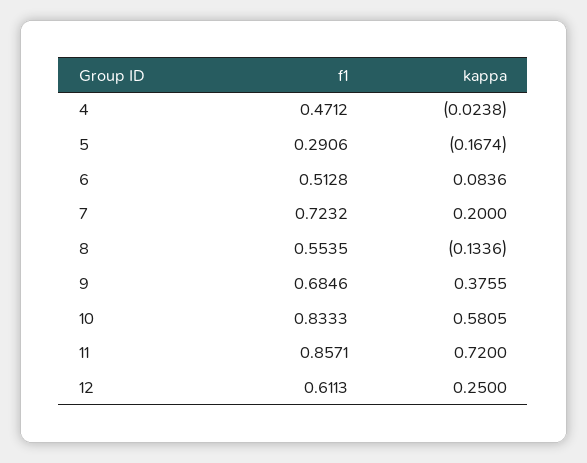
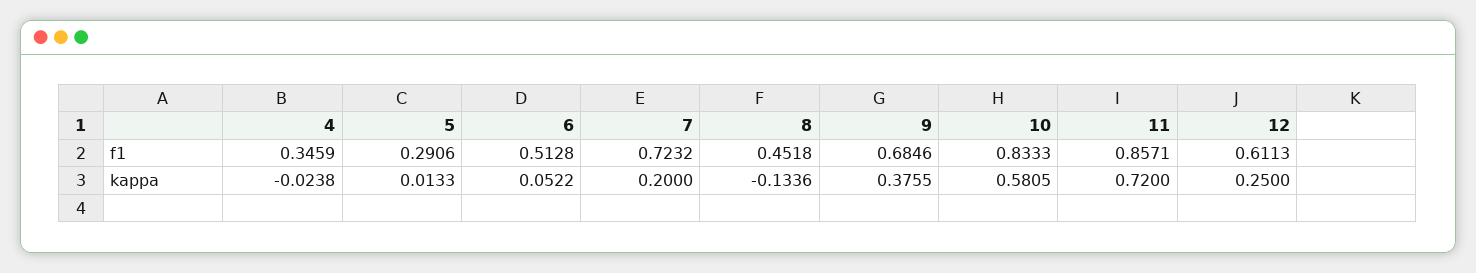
f1, 4: 0.4712 -> 0.3459
kappa, 5: -0.1674 -> 0.0133
kappa, 6: 0.0836 -> 0.0522
f1, 8: 0.5535 -> 0.4518

